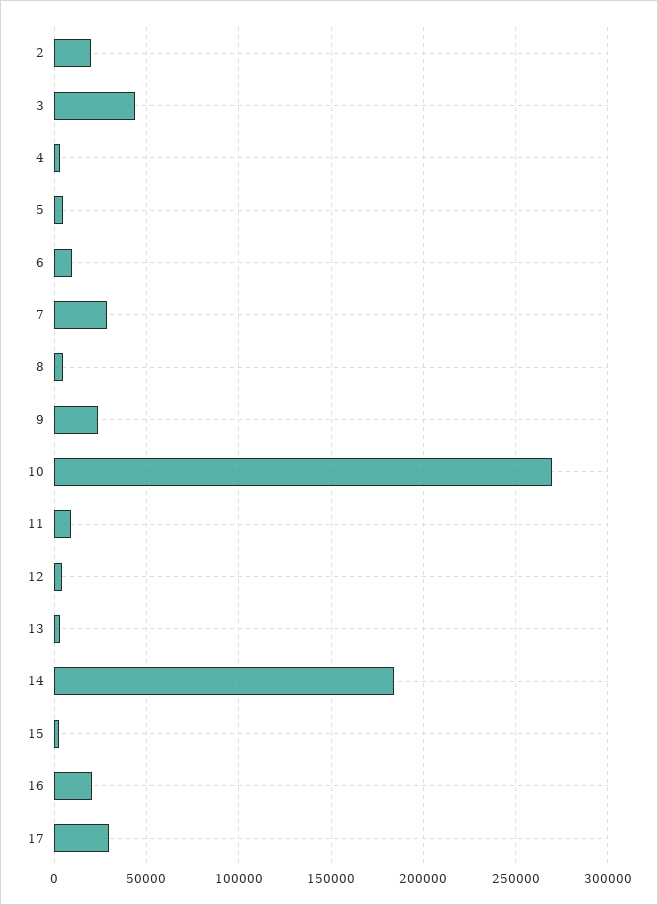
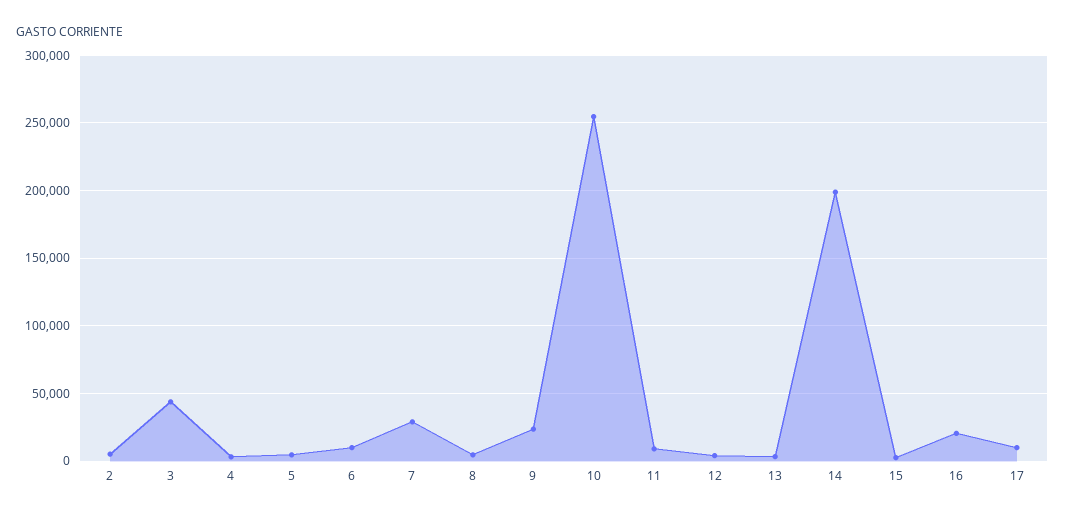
2: 20000 -> 5000
10: 270000 -> 255000
14: 185000 -> 200000
17: 30000 -> 10000

